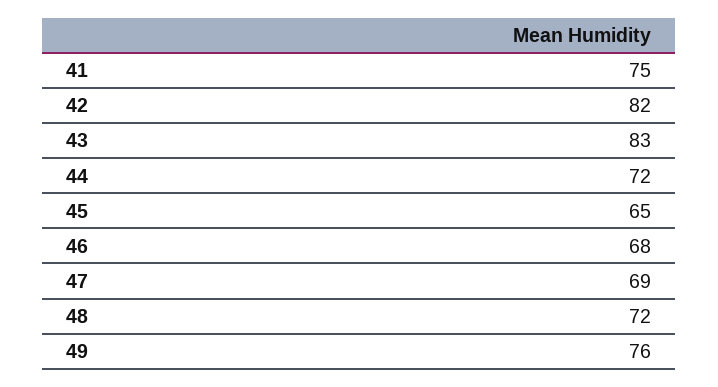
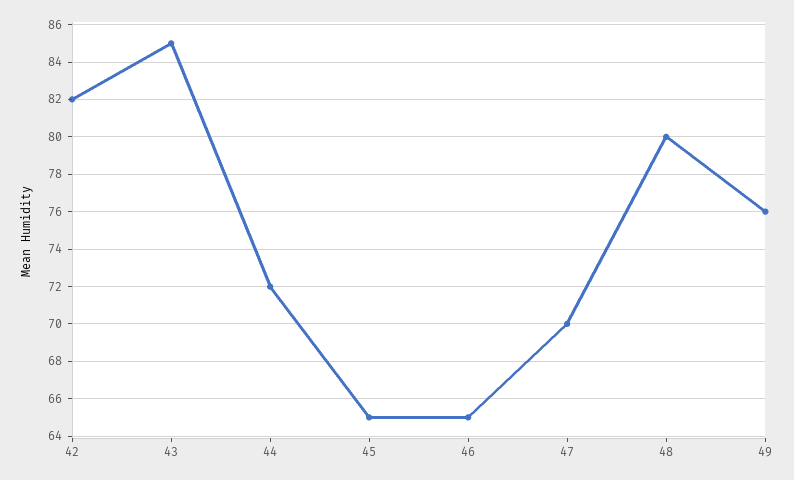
41: 75 -> none
43: 83 -> 85
46: 68 -> 65
47: 69 -> 70
48: 72 -> 80

